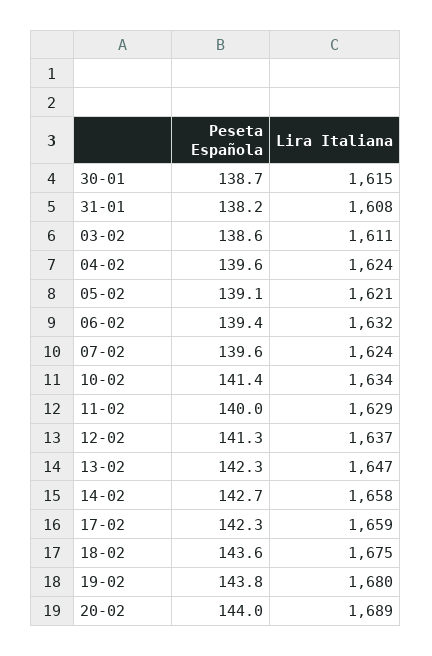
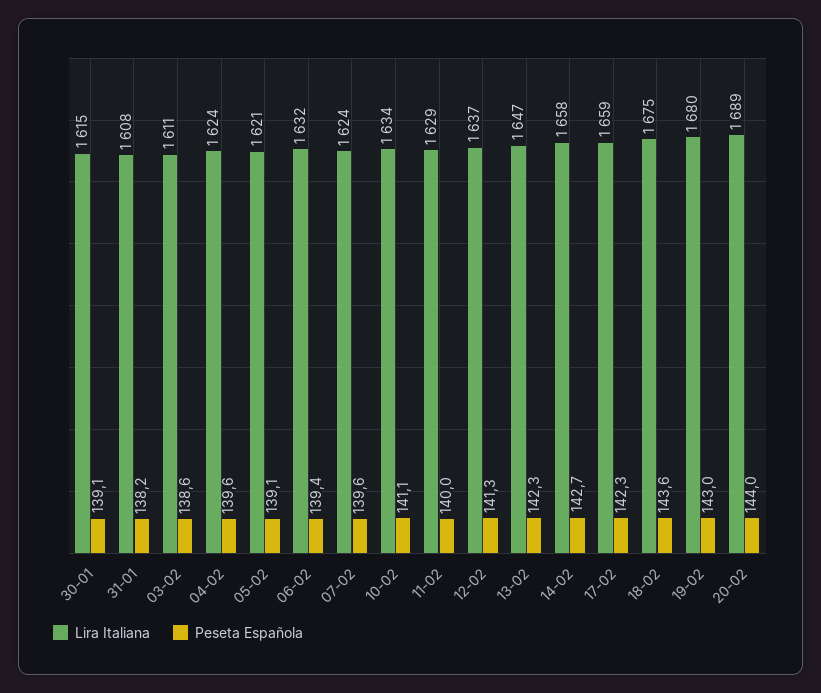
Peseta Española, 30-01: 138.7 -> 139.1
Peseta Española, 10-02: 141.4 -> 141.1
Peseta Española, 19-02: 143.8 -> 143

